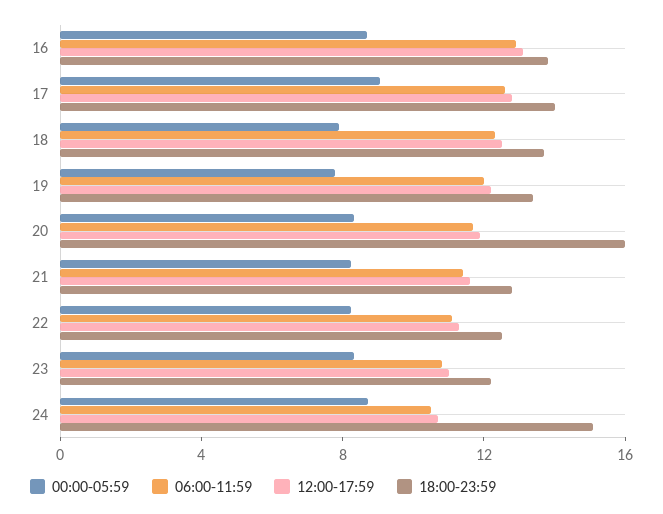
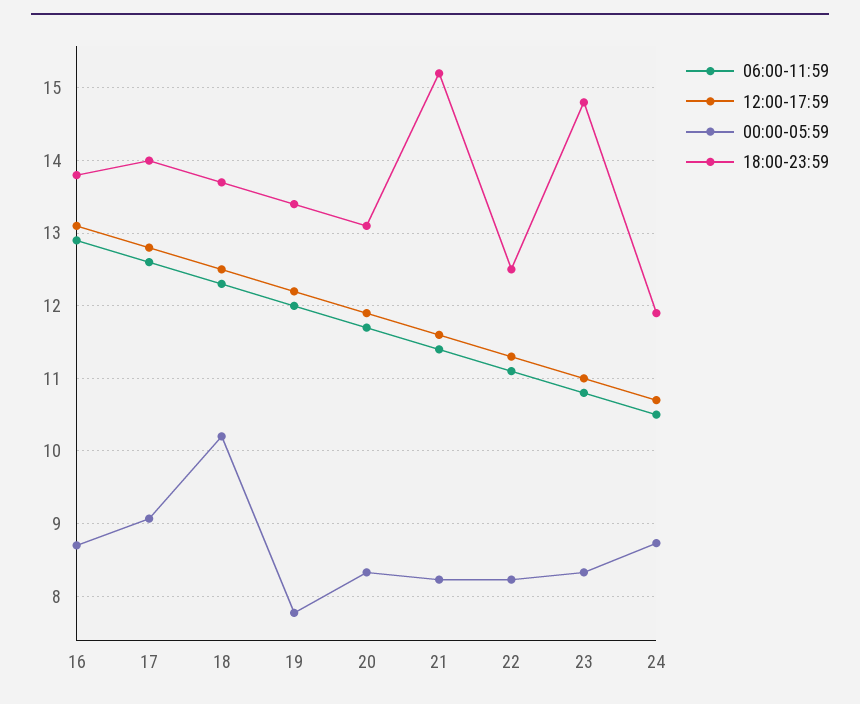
00:00-05:59, 18: 8 -> 10.2
18:00-23:59, 20: 16 -> 13.1
18:00-23:59, 21: 13 -> 15.2
18:00-23:59, 23: 12 -> 14.8
18:00-23:59, 24: 15 -> 11.9

